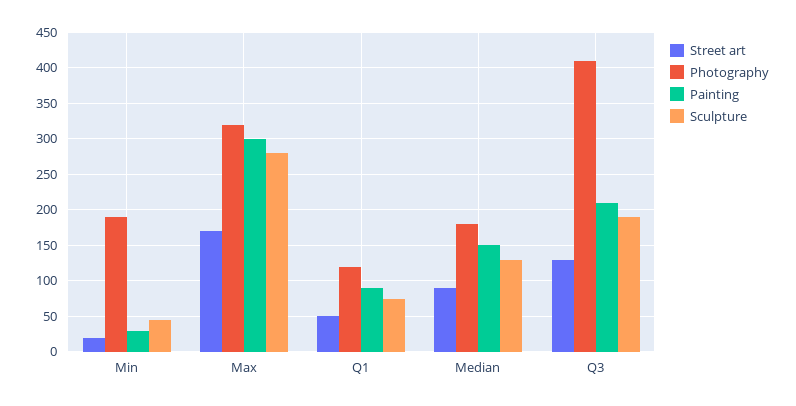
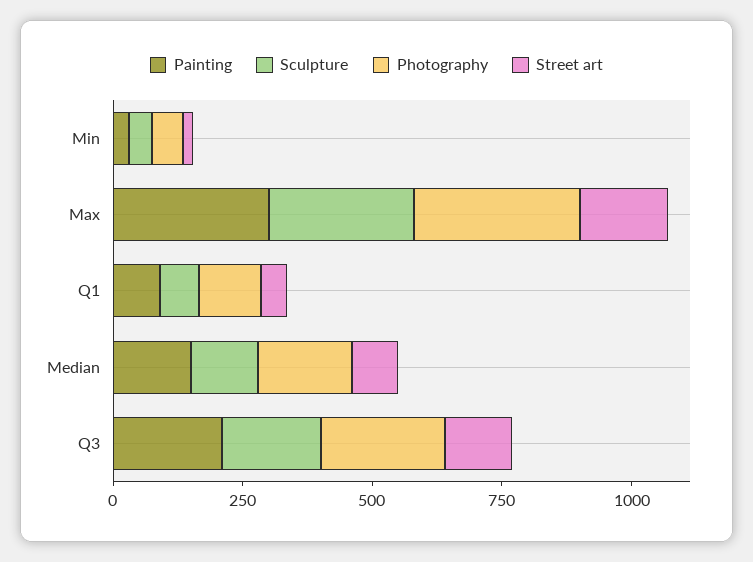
Photography, Min: 190 -> 50
Photography, Q3: 410 -> 250

